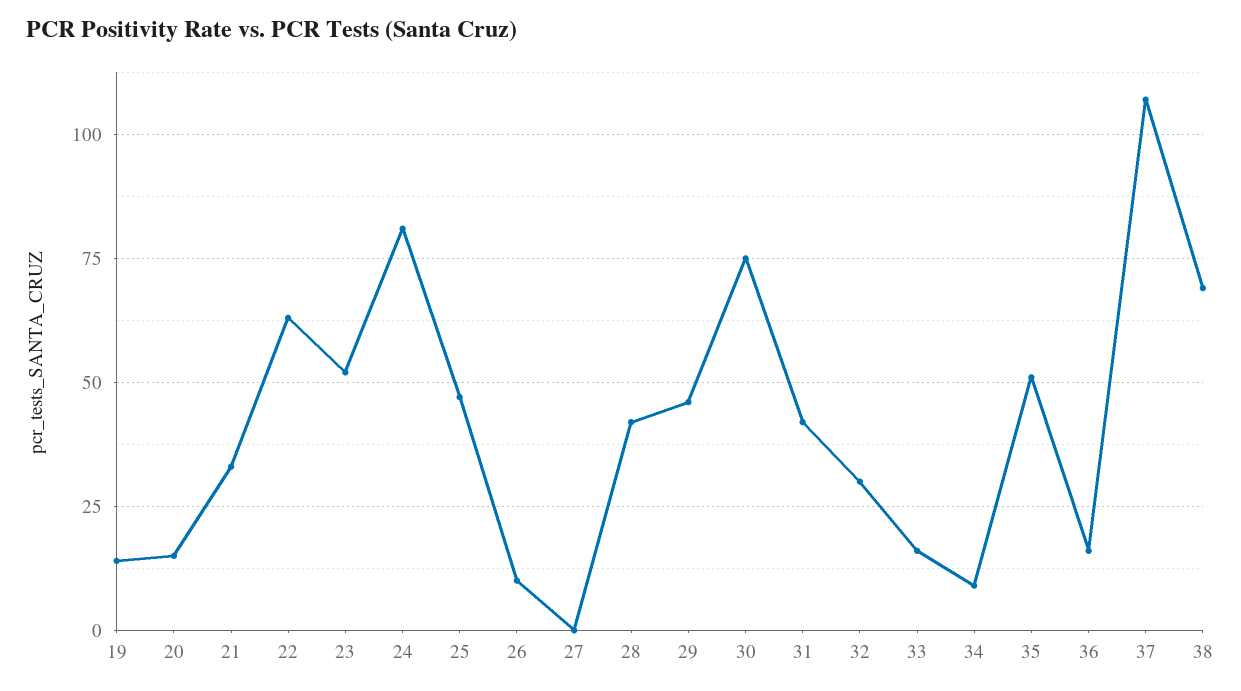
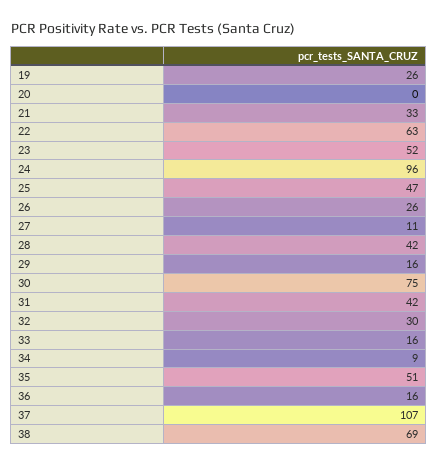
19: 15 -> 26
20: 15 -> 0
24: 80 -> 96
26: 10 -> 26
27: 0 -> 11
29: 45 -> 16

